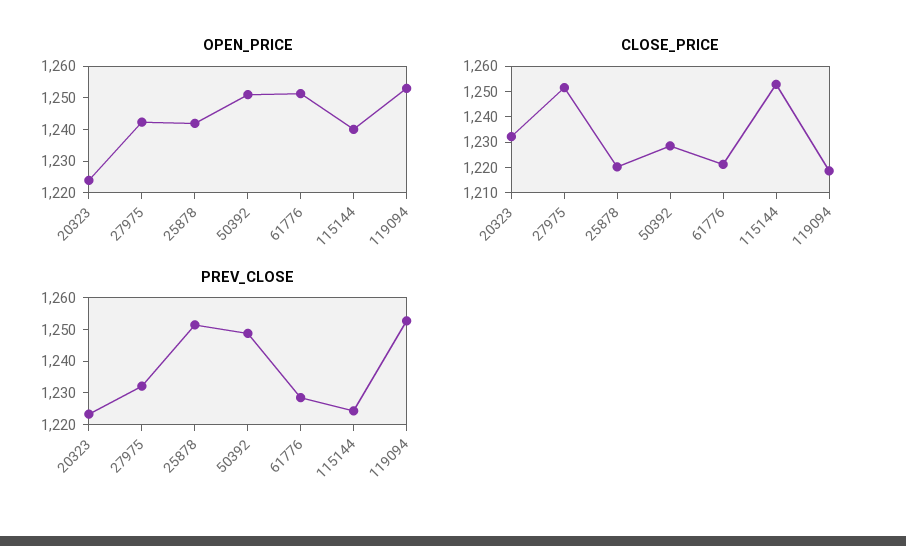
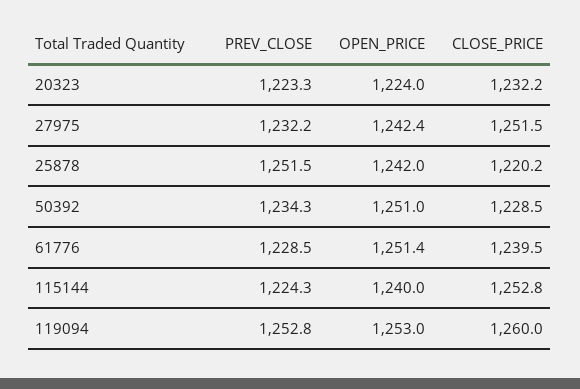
CLOSE_PRICE, 61776: 1220 -> 1239.5
CLOSE_PRICE, 119094: 1220 -> 1260
PREV_CLOSE, 50392: 1250 -> 1234.3

